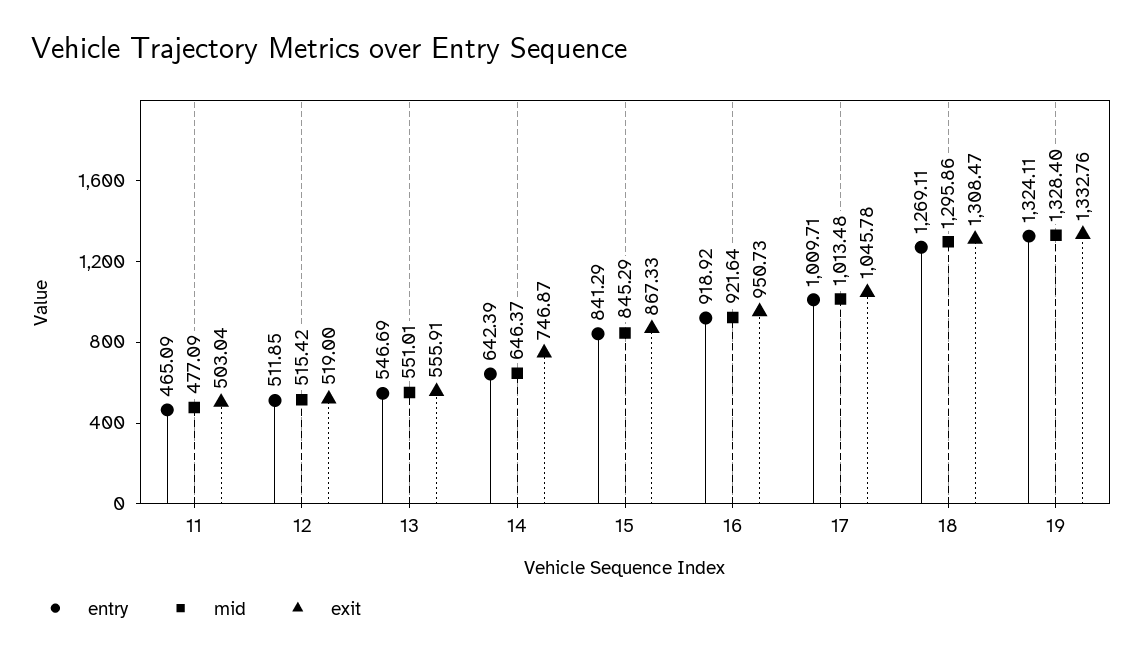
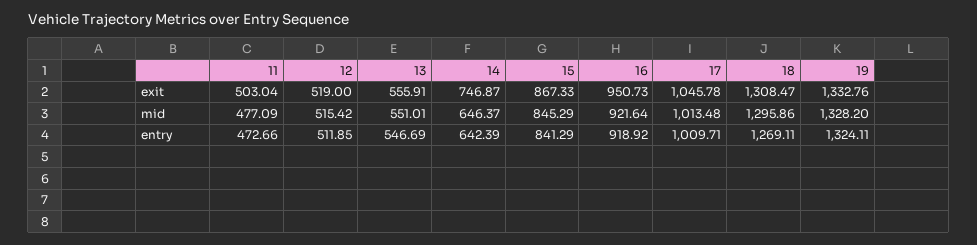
entry, 11: 465.09 -> 472.66
mid, 19: 1328.4 -> 1328.2

